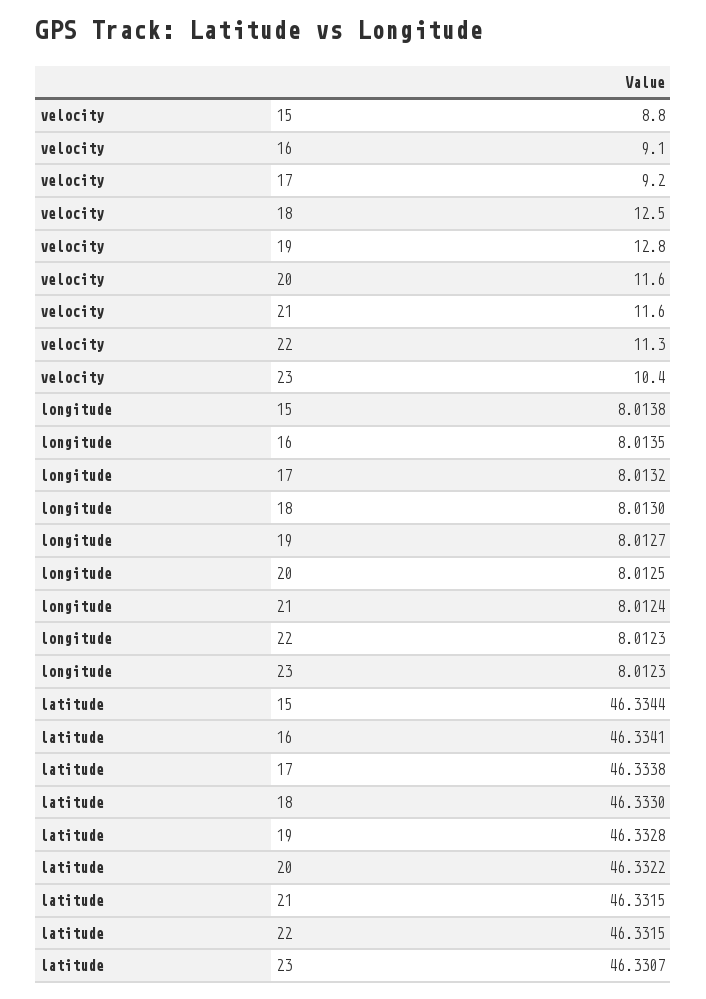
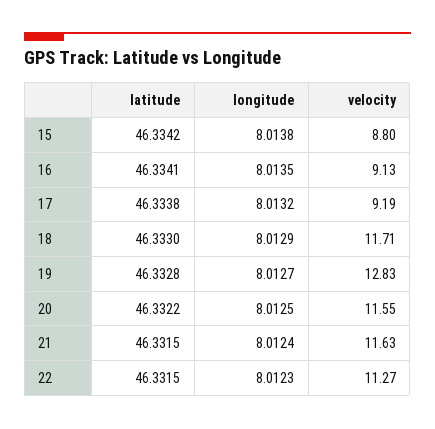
velocity, 18: 12.5 -> 11.71
velocity, 23: 10.4 -> none
longitude, 18: 8.013 -> 8.0129
longitude, 23: 8.0123 -> none
latitude, 15: 46.3344 -> 46.3342
latitude, 23: 46.3307 -> none

